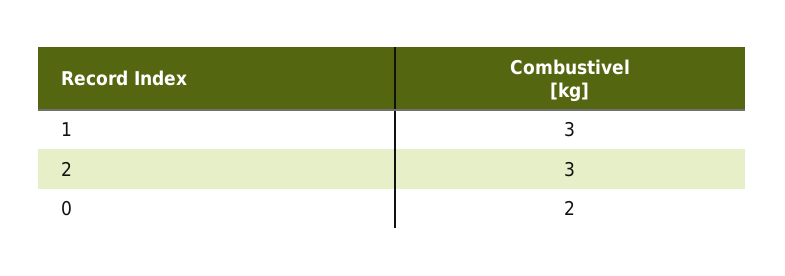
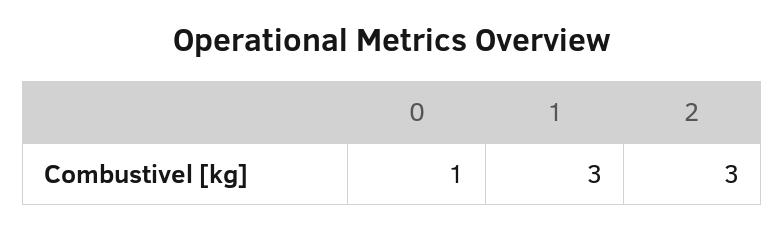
0: 2 -> 1

